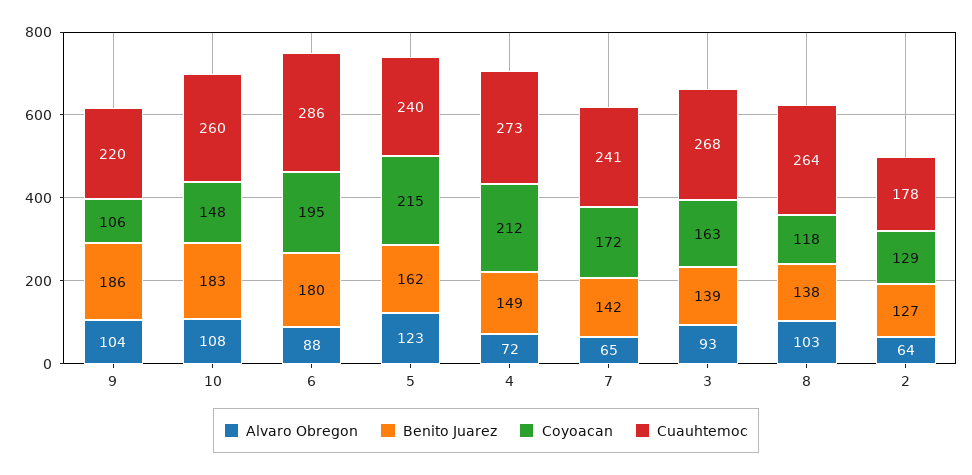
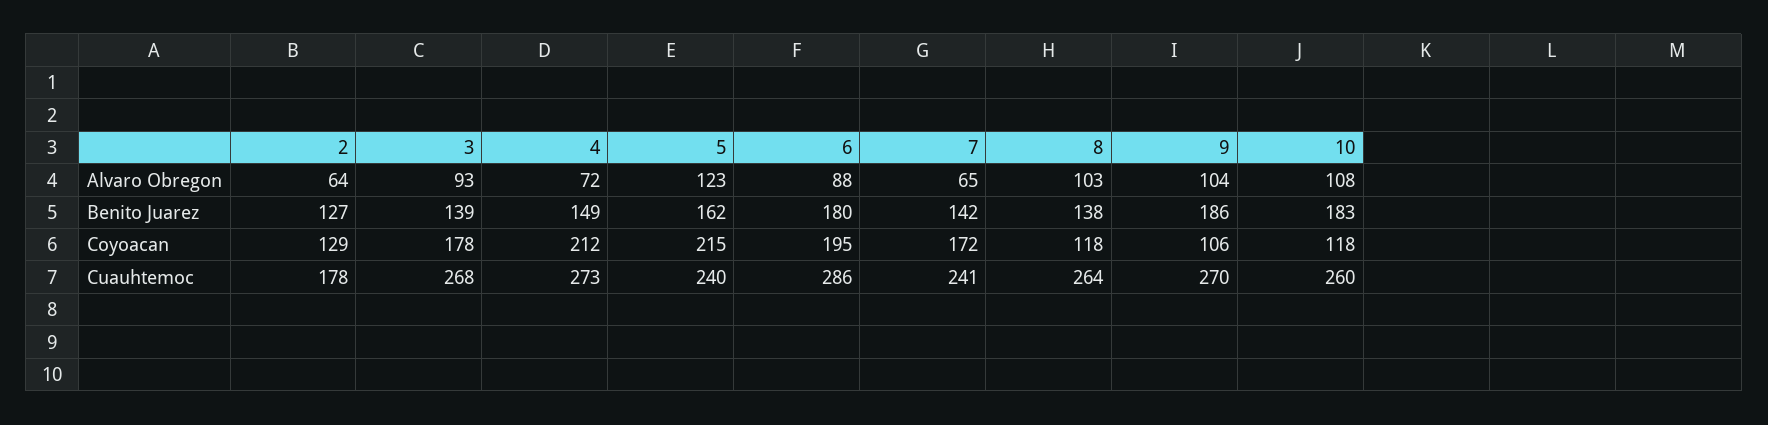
Cuauhtemoc, 9: 220 -> 270
Coyoacan, 10: 148 -> 118
Coyoacan, 3: 163 -> 178

